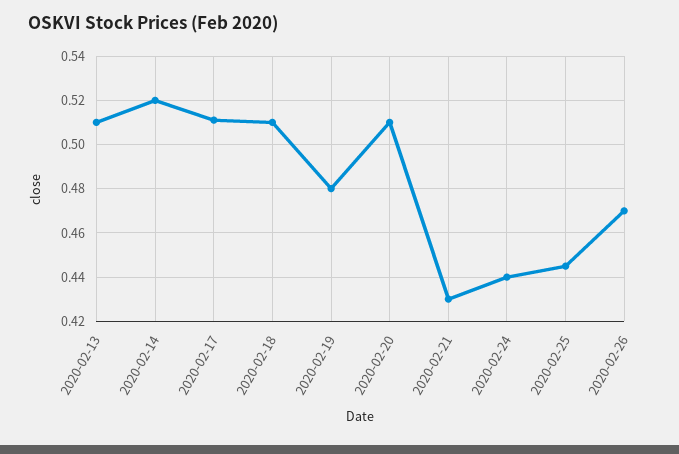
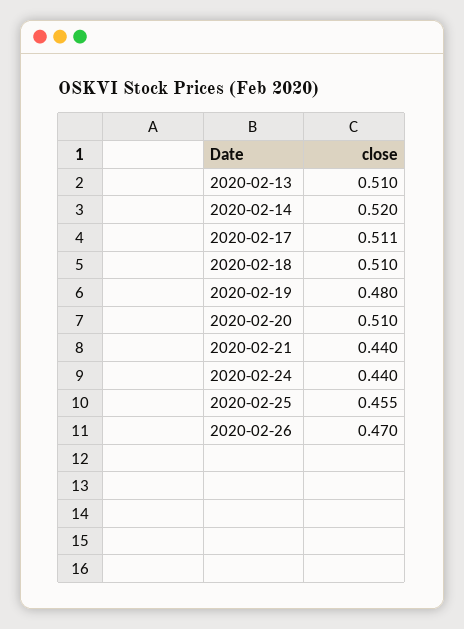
2020-02-21: 0.43 -> 0.44
2020-02-25: 0.445 -> 0.455

